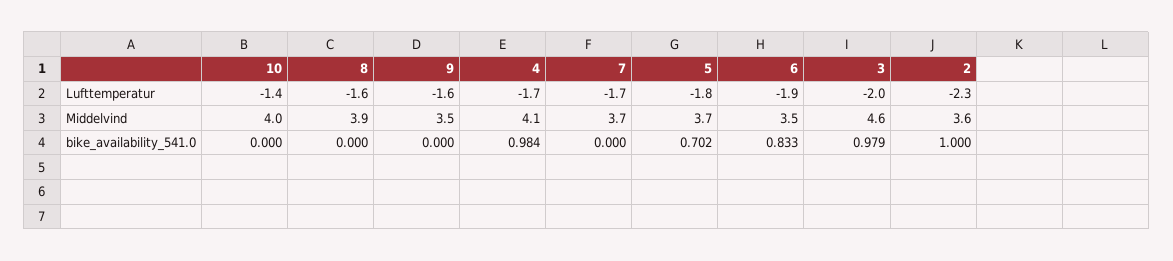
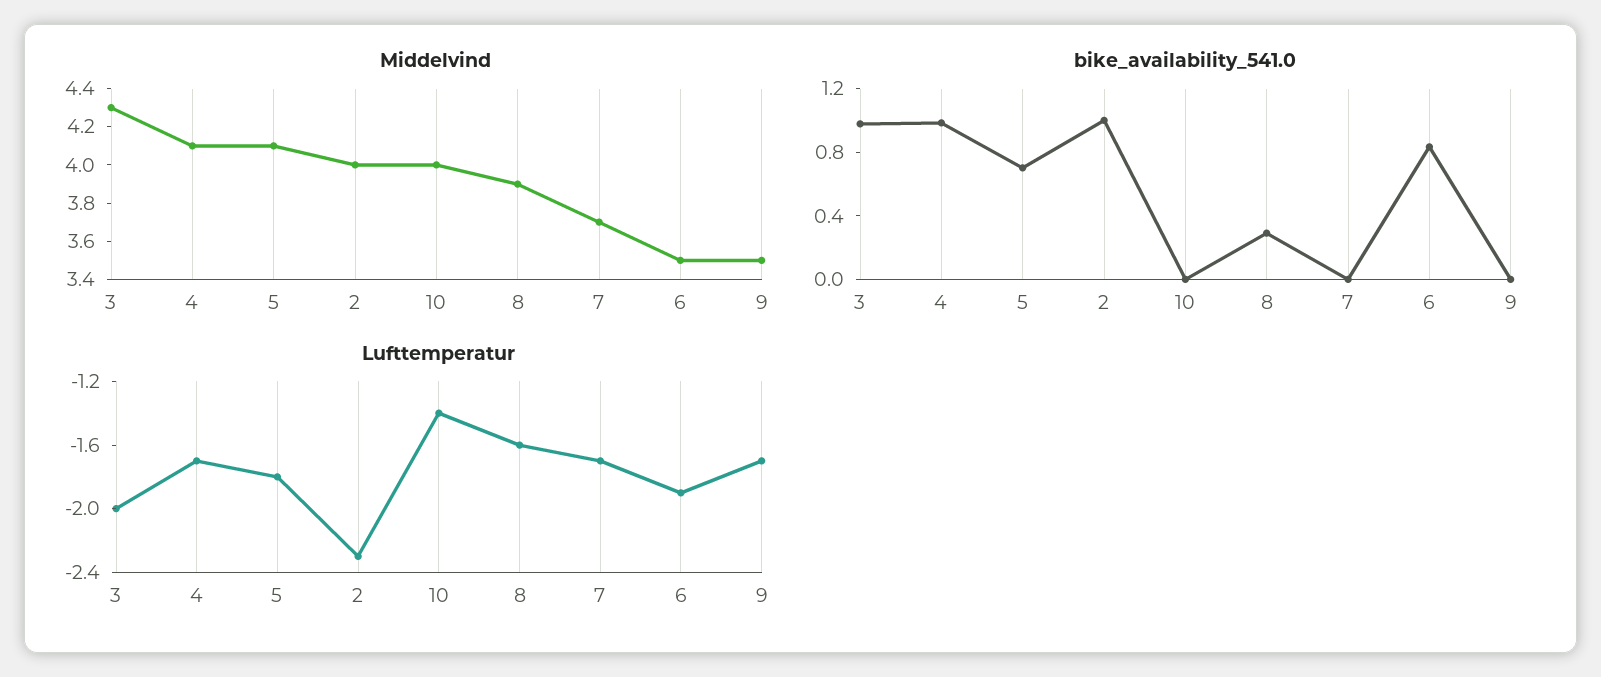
Lufttemperatur, 9: -1.6 -> -1.7
Middelvind, 5: 3.7 -> 4.1
Middelvind, 3: 4.6 -> 4.3
Middelvind, 2: 3.6 -> 4
bike_availability_541.0, 8: 0 -> 0.3

